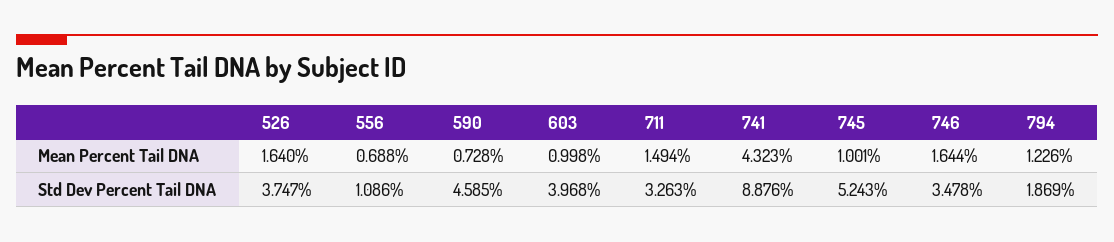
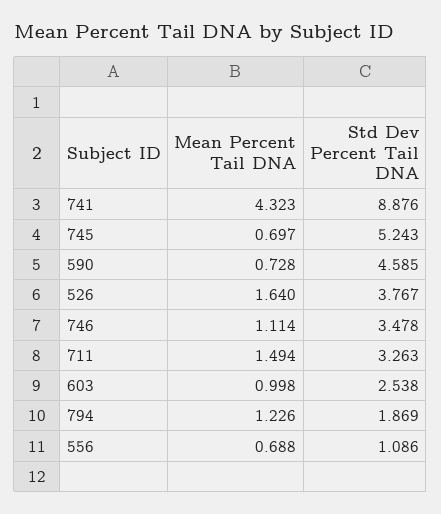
745, Mean Percent Tail DNA: 1.001 -> 0.697
746, Mean Percent Tail DNA: 1.644 -> 1.114
526, Std Dev Percent Tail DNA: 3.747 -> 3.767
603, Std Dev Percent Tail DNA: 3.968 -> 2.538

